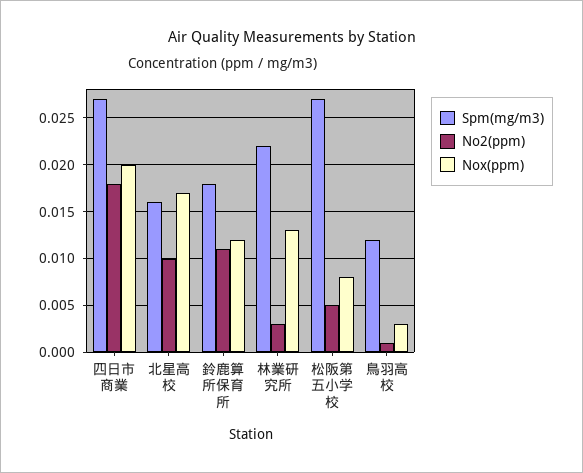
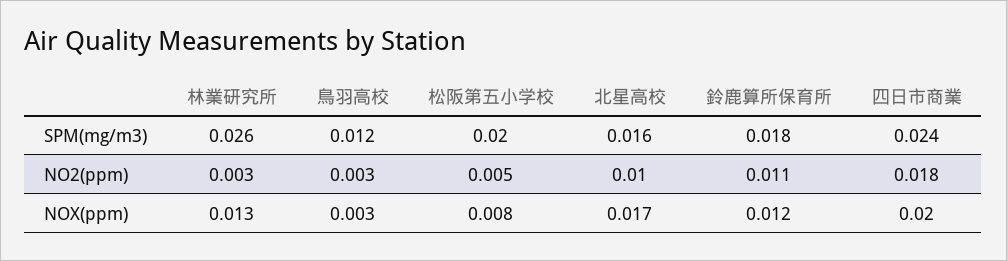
Spm(mg/m3), 四日市商業: 0.027 -> 0.024
Spm(mg/m3), 林業研究所: 0.022 -> 0.026
Spm(mg/m3), 松阪第五小学校: 0.027 -> 0.02
No2(ppm), 鳥羽高校: 0.001 -> 0.003

